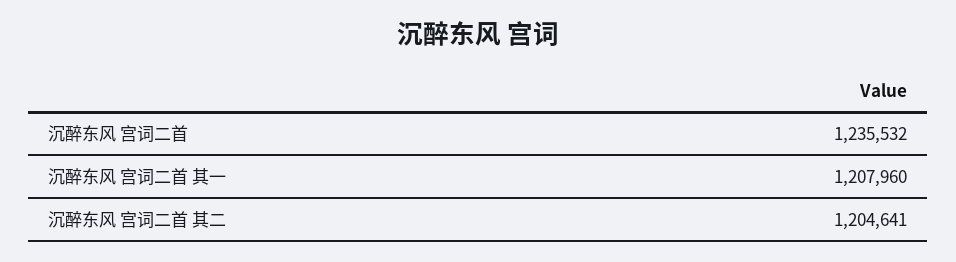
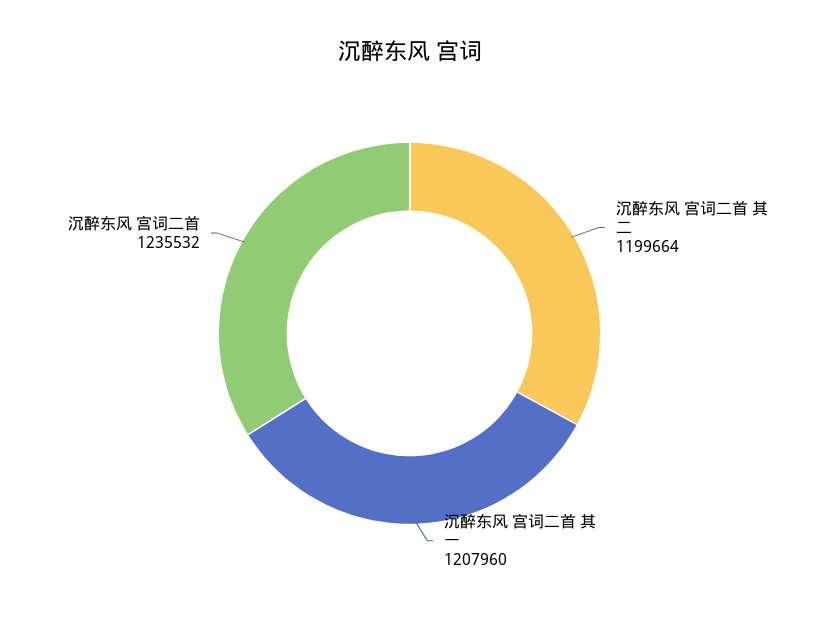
沉醉东风 宫词二首 其二: 1204641 -> 1199664

